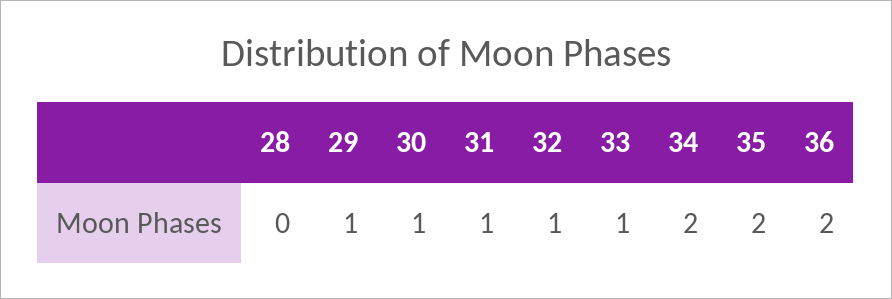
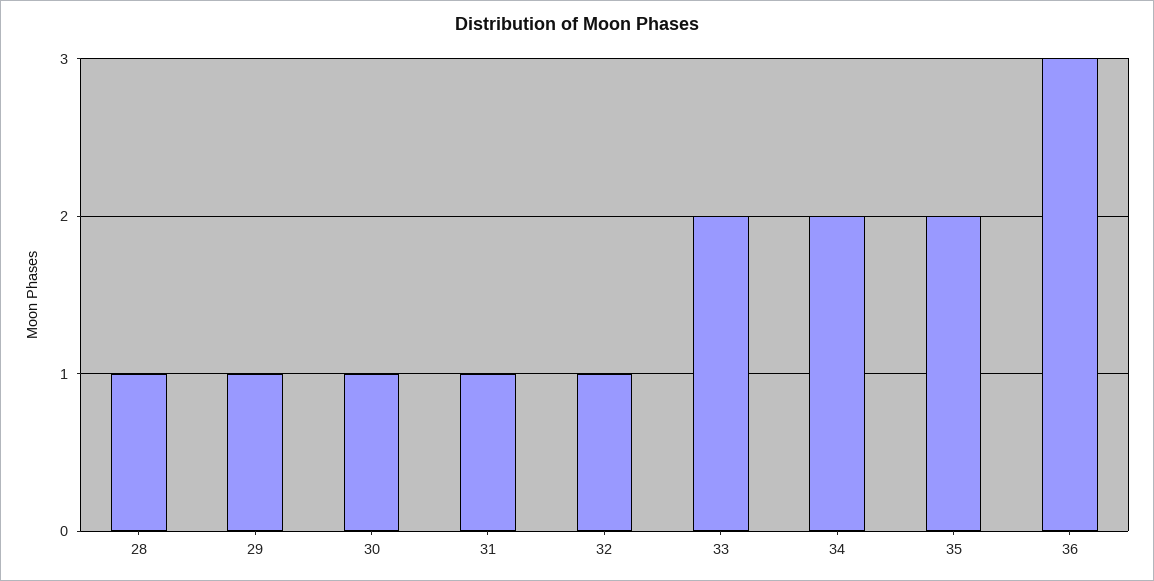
28: 0 -> 1
33: 1 -> 2
36: 2 -> 3

